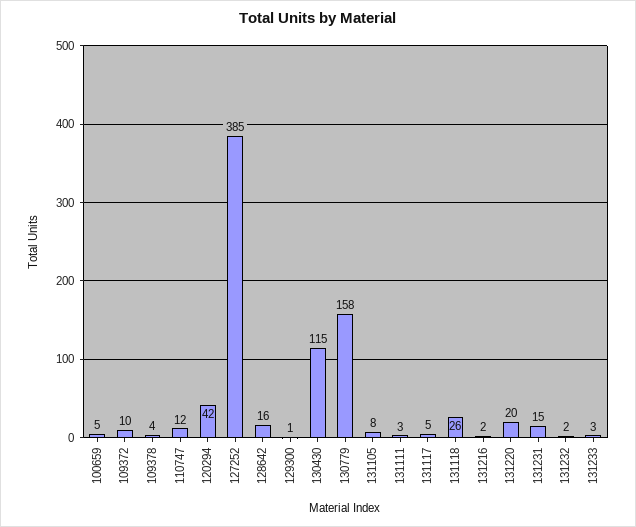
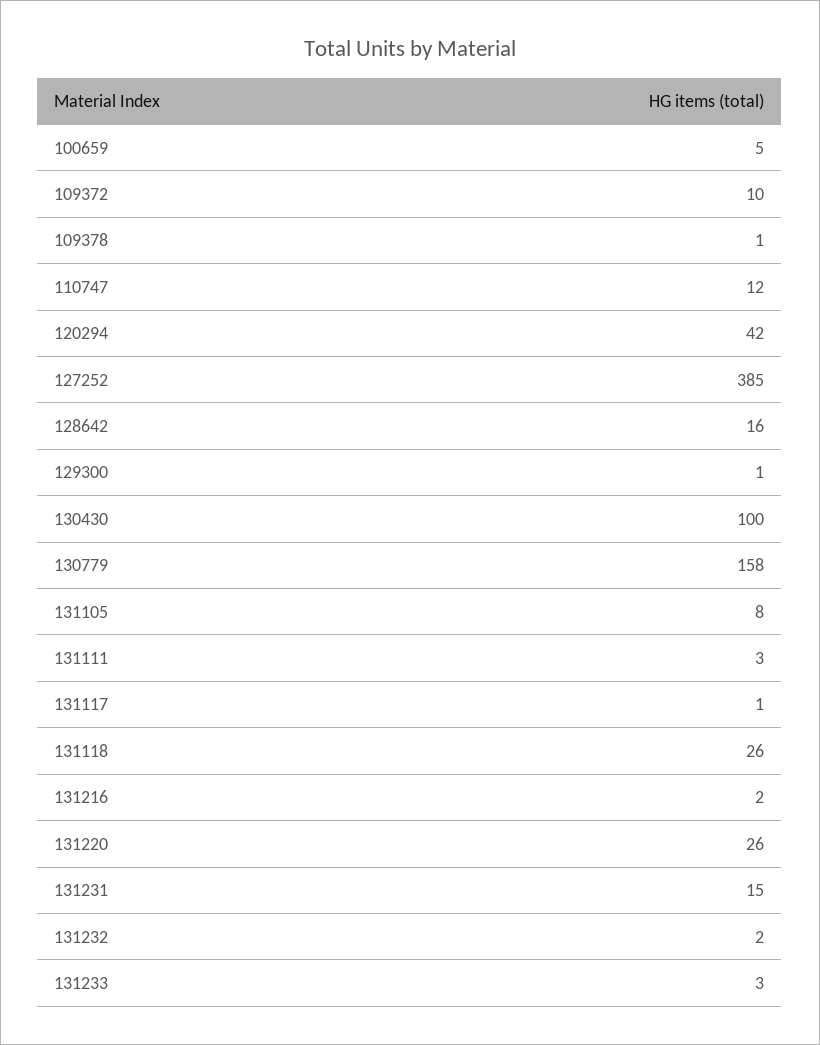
109378: 4 -> 1
130430: 115 -> 100
131117: 5 -> 1
131220: 20 -> 26

